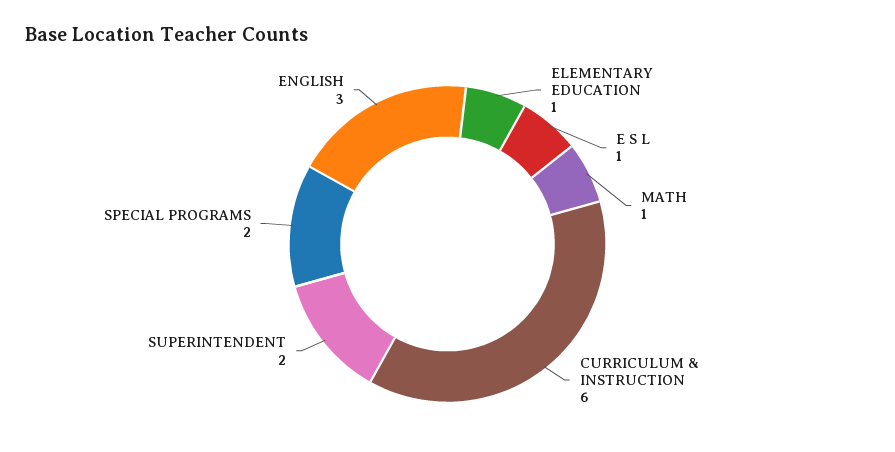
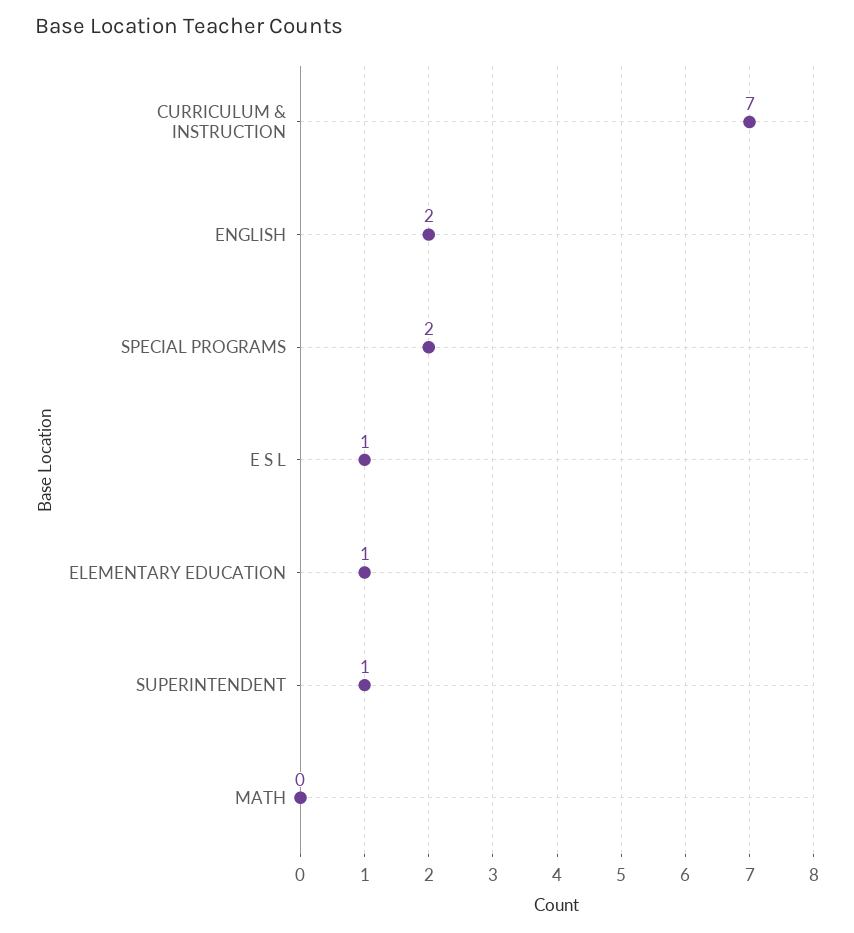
MATH: 1 -> 0
CURRICULUM & INSTRUCTION: 6 -> 7
SUPERINTENDENT: 2 -> 1
ENGLISH: 3 -> 2

